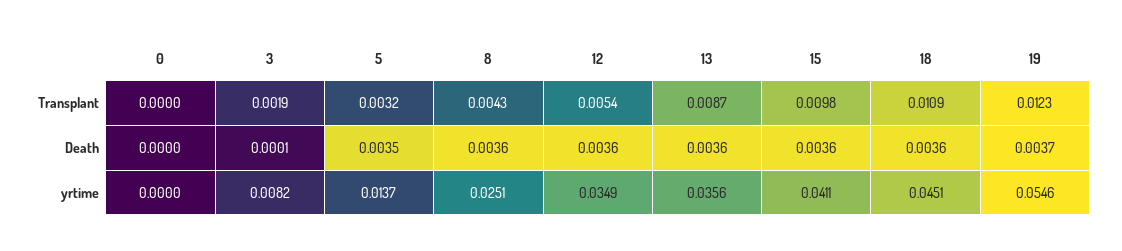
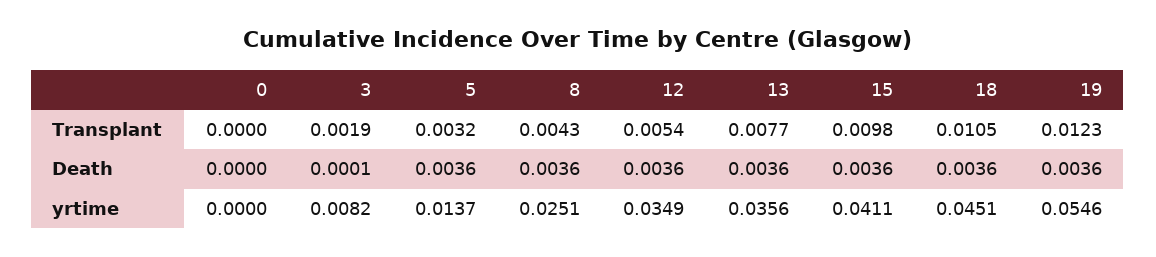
13, Transplant: 0.0087 -> 0.0077
18, Transplant: 0.0109 -> 0.0105
5, Death: 0.0035 -> 0.0036
19, Death: 0.0037 -> 0.0036

